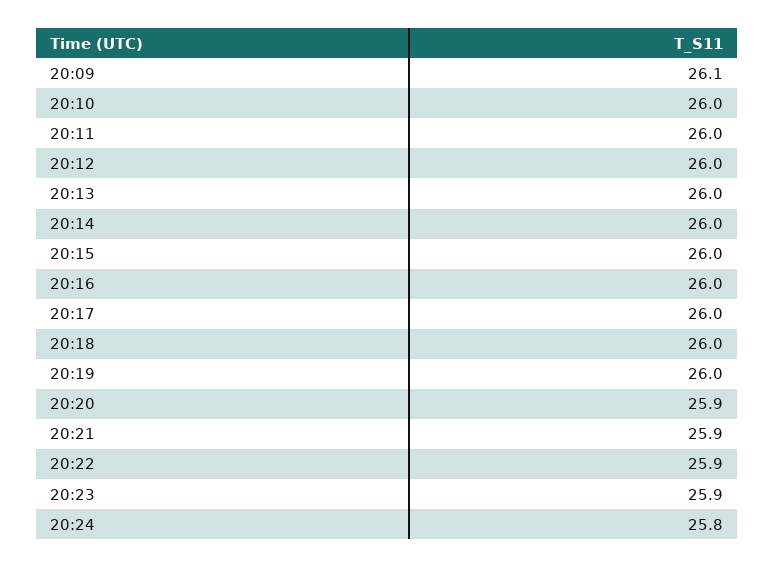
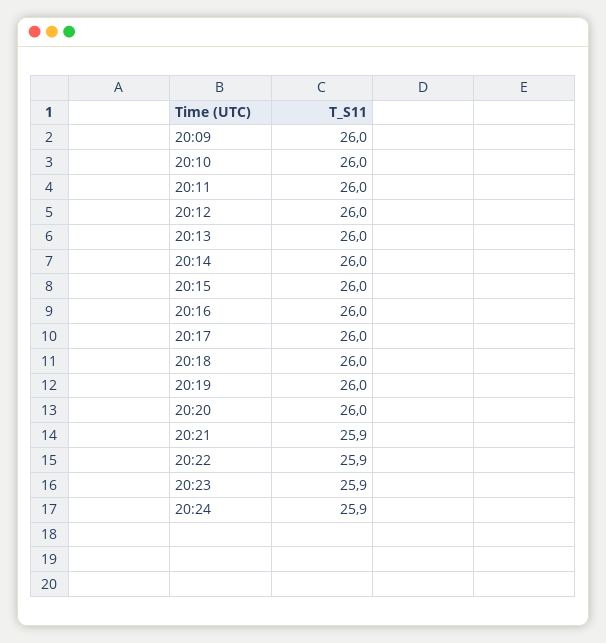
20:09: 26.1 -> 26
20:20: 25.9 -> 26
20:24: 25.8 -> 25.9

